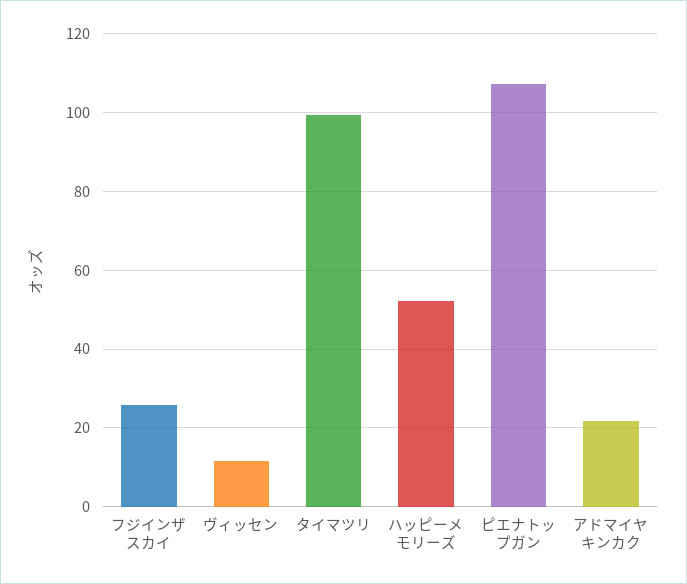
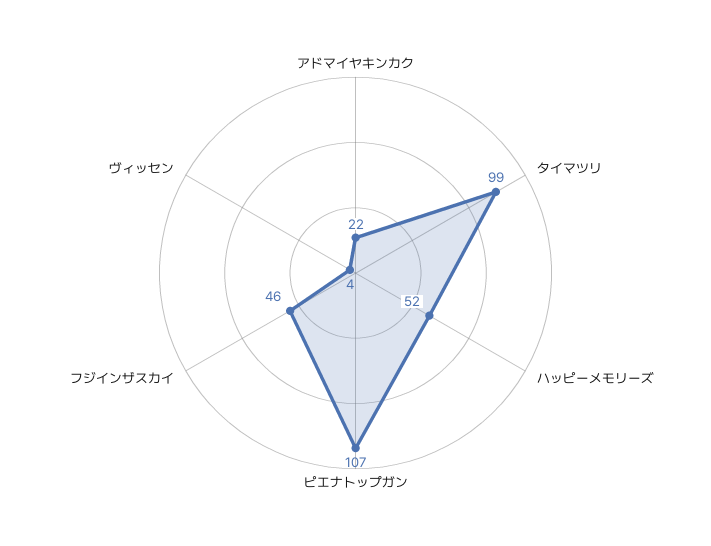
フジインザスカイ: 26 -> 46
ヴィッセン: 12 -> 4

